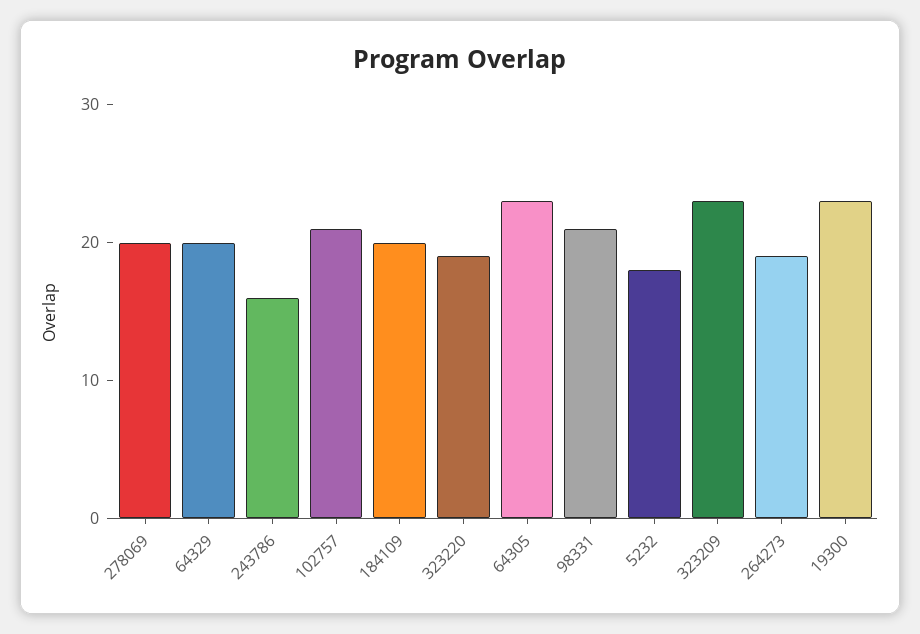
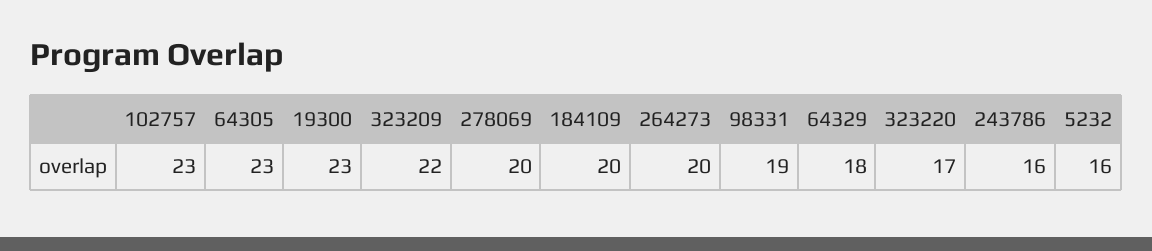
64329: 20 -> 18
102757: 21 -> 23
323220: 19 -> 17
98331: 21 -> 19
5232: 18 -> 16
323209: 23 -> 22
264273: 19 -> 20

